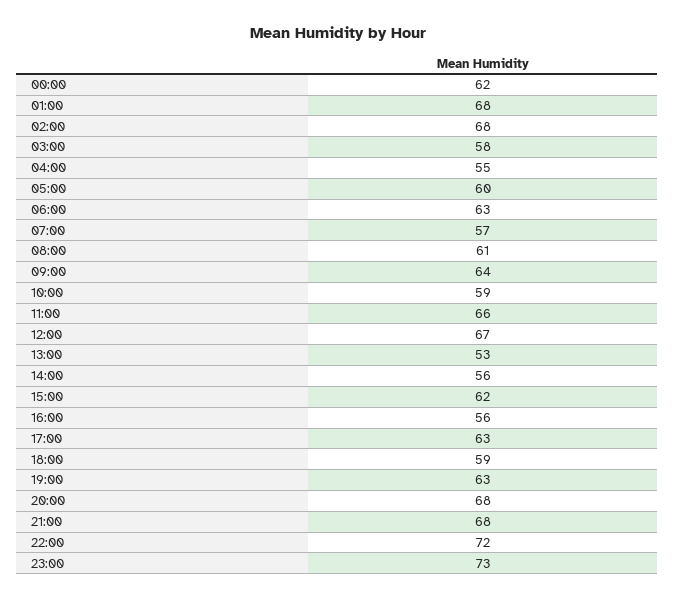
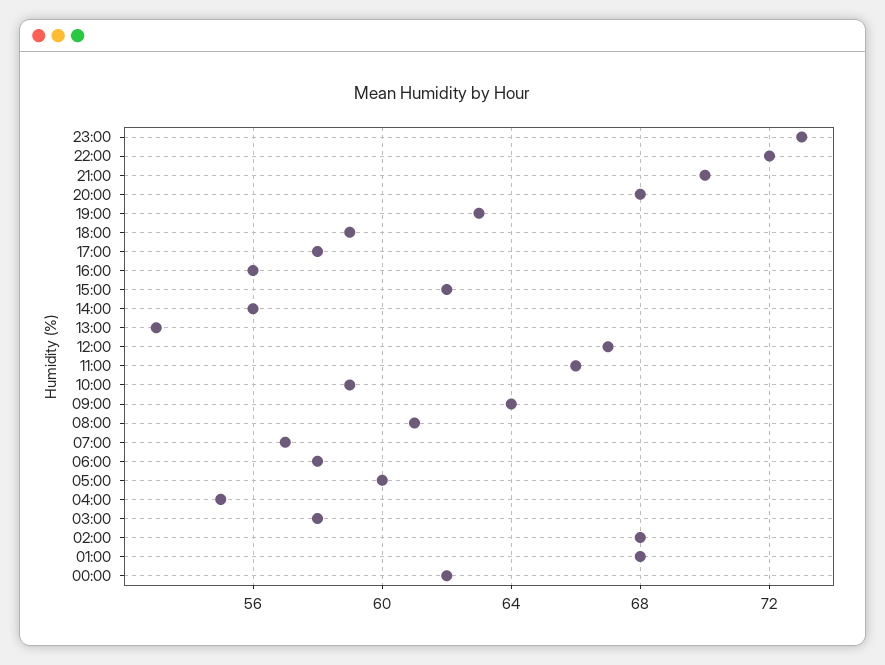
06:00: 63 -> 58
17:00: 63 -> 58
21:00: 68 -> 70

